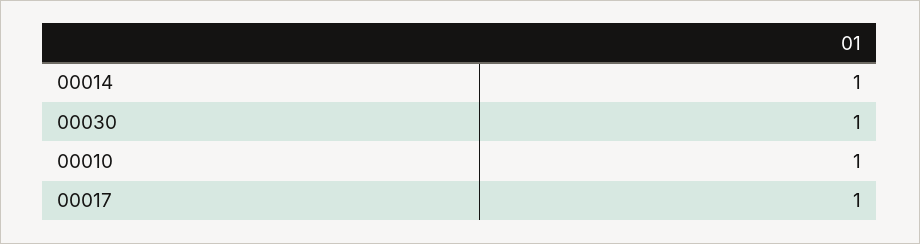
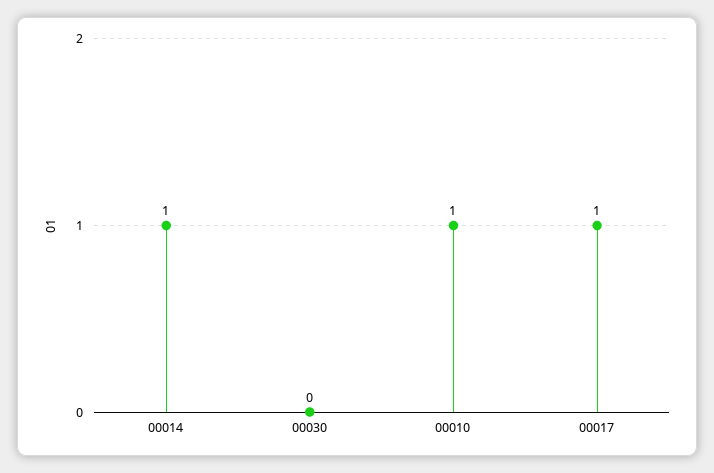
00030: 1 -> 0

